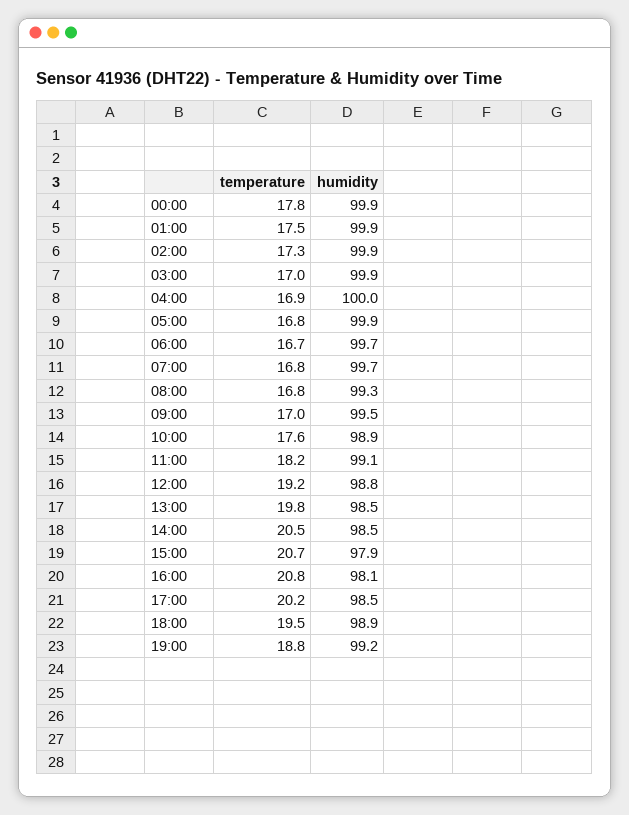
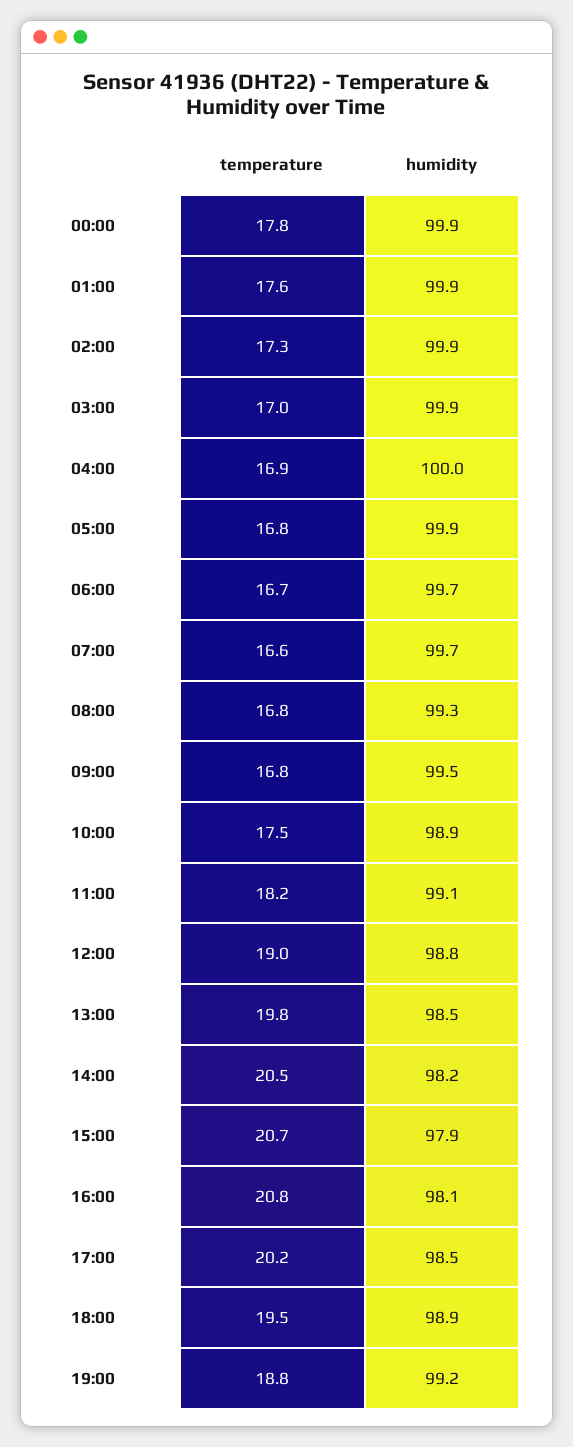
temperature, 01:00: 17.5 -> 17.6
temperature, 07:00: 16.8 -> 16.6
temperature, 09:00: 17 -> 16.8
temperature, 10:00: 17.6 -> 17.5
temperature, 12:00: 19.2 -> 19
humidity, 14:00: 98.5 -> 98.2

